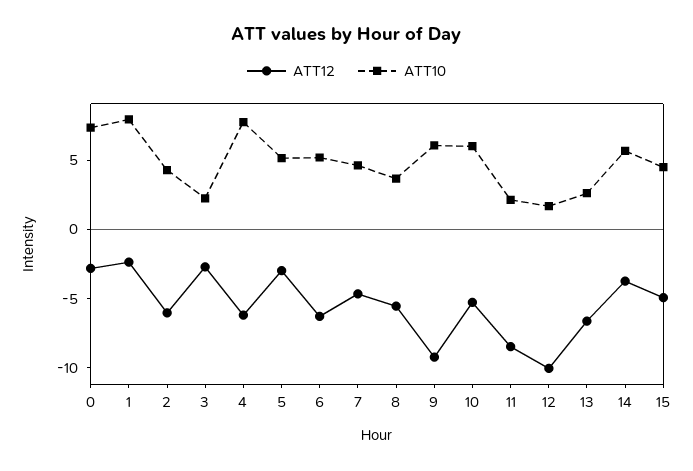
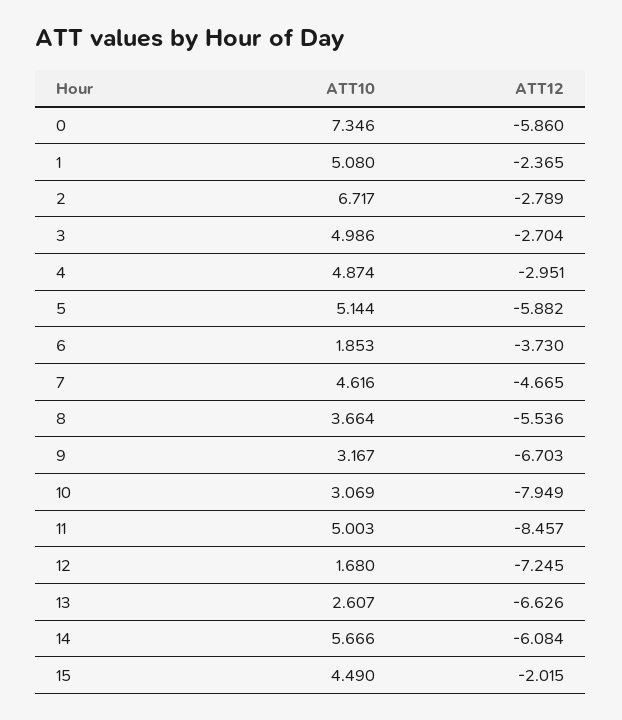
ATT12, 0: -3 -> -5.86
ATT10, 1: 8 -> 5.08
ATT12, 2: -6 -> -2.789
ATT10, 2: 4 -> 6.717
ATT10, 3: 2 -> 4.986
ATT12, 4: -6 -> -2.951
ATT10, 4: 8 -> 4.874
ATT12, 5: -3 -> -5.882
ATT12, 6: -6 -> -3.73
ATT10, 6: 5 -> 1.853
ATT12, 9: -9 -> -6.703
ATT10, 9: 6 -> 3.167
ATT12, 10: -5 -> -7.949
ATT10, 10: 6 -> 3.069
ATT10, 11: 2 -> 5.003
ATT12, 12: -10 -> -7.245
ATT12, 14: -4 -> -6.084
ATT12, 15: -5 -> -2.015

